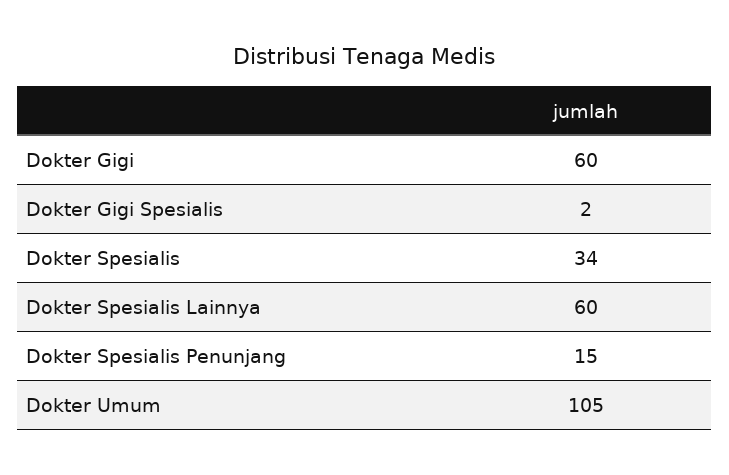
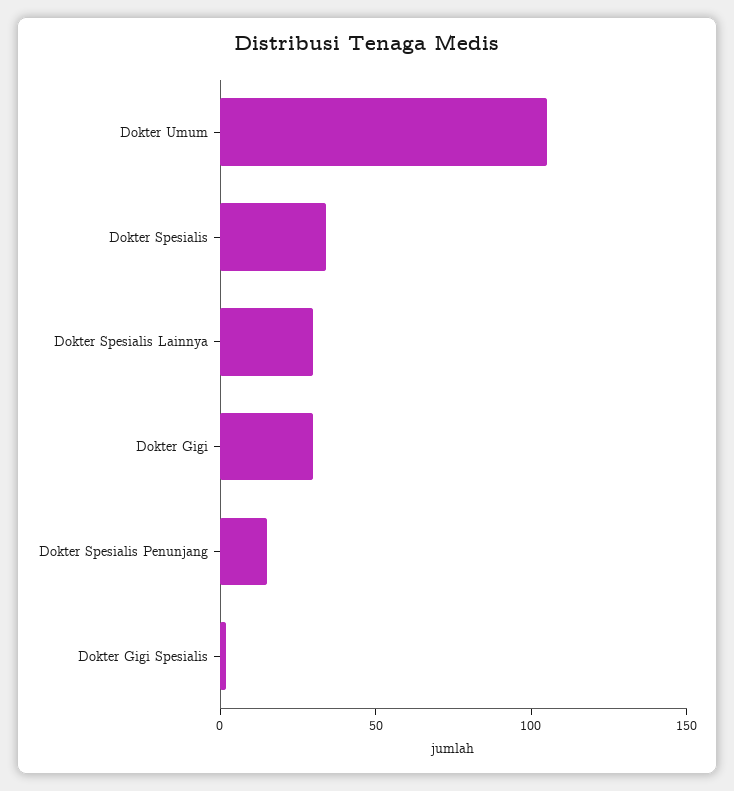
Dokter Gigi: 60 -> 30
Dokter Spesialis Lainnya: 60 -> 30

